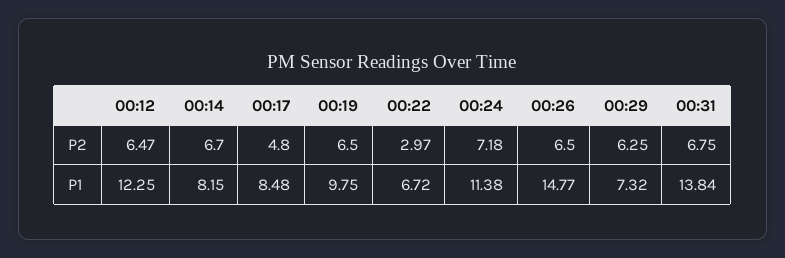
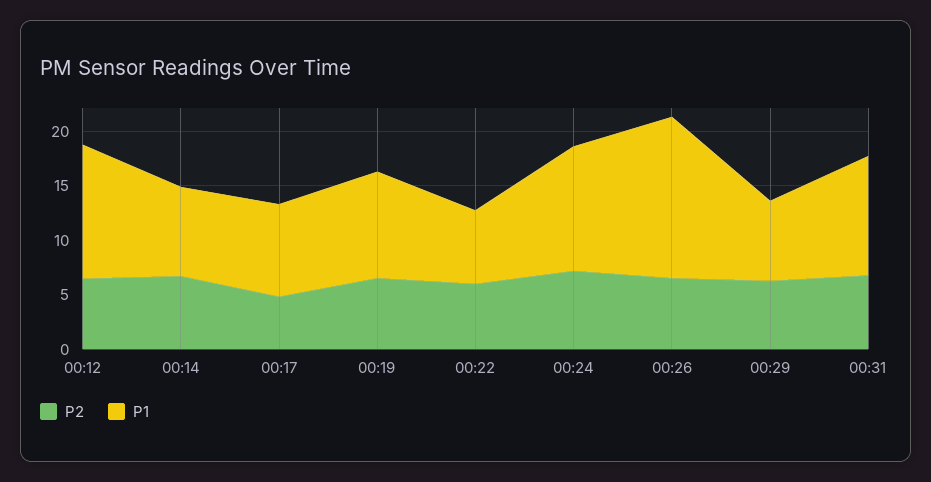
P2, 00:22: 2.97 -> 6
P1, 00:31: 13.84 -> 11

